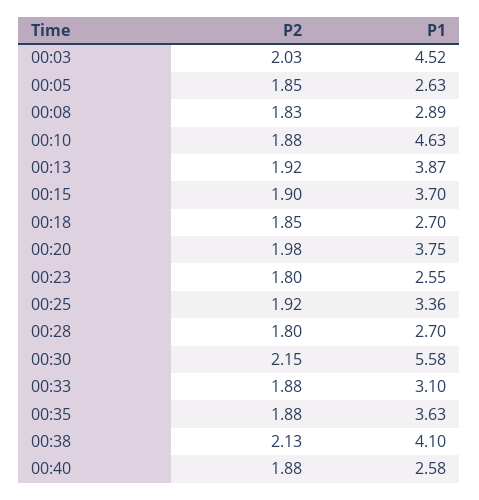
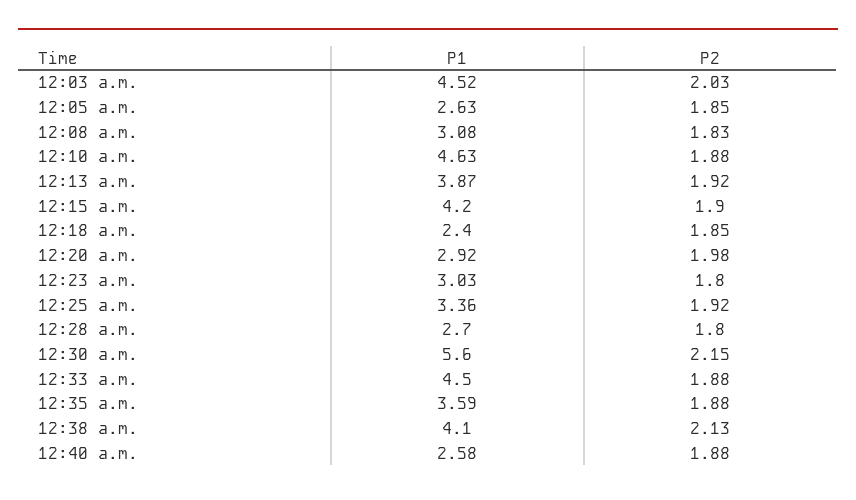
P1, 00:08: 2.89 -> 3.08
P1, 00:15: 3.7 -> 4.2
P1, 00:18: 2.7 -> 2.4
P1, 00:20: 3.75 -> 2.92
P1, 00:23: 2.55 -> 3.03
P1, 00:30: 5.58 -> 5.6
P1, 00:33: 3.1 -> 4.5
P1, 00:35: 3.63 -> 3.59

